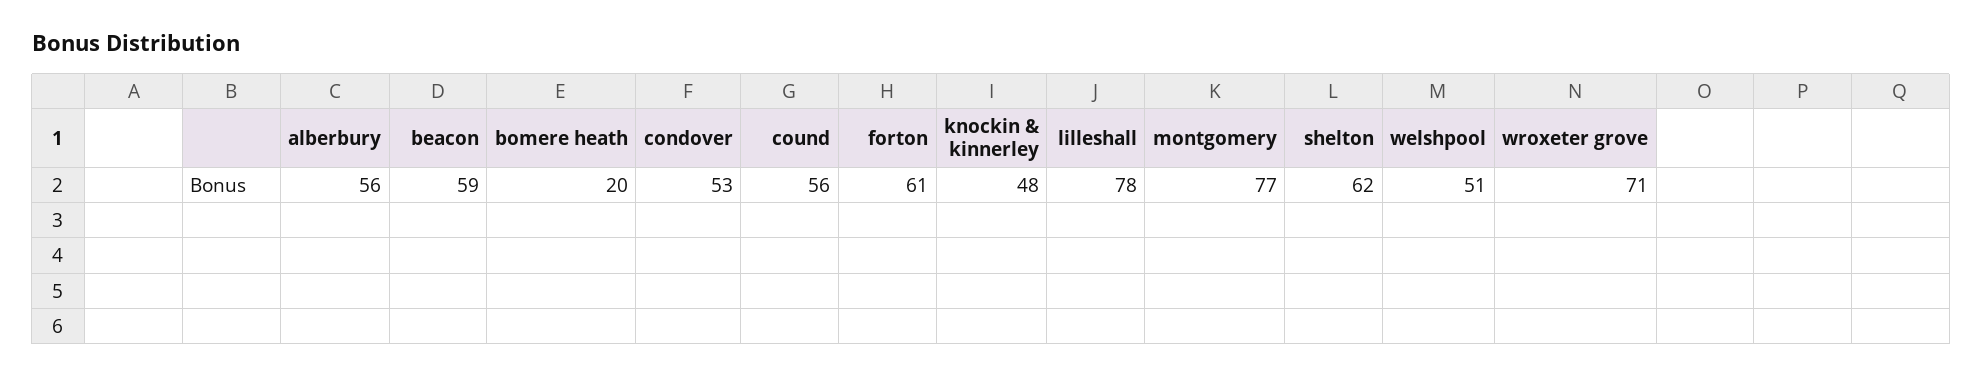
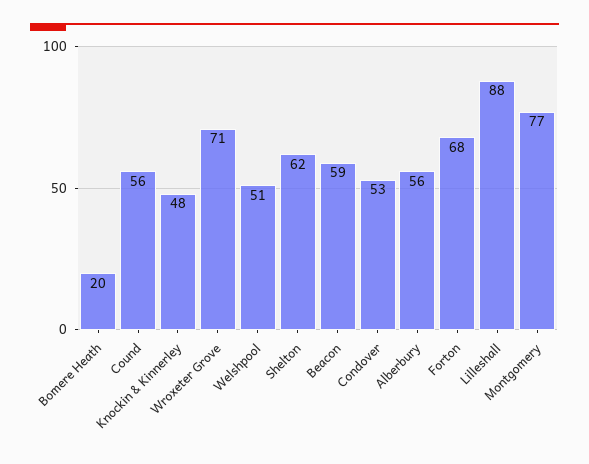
forton: 61 -> 68
lilleshall: 78 -> 88

